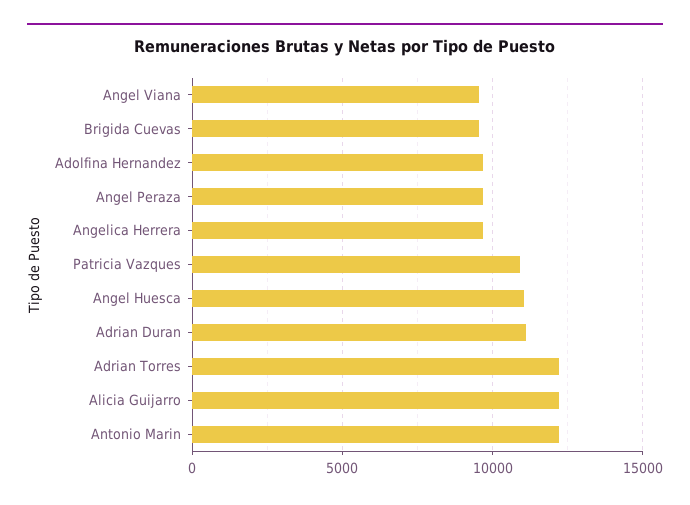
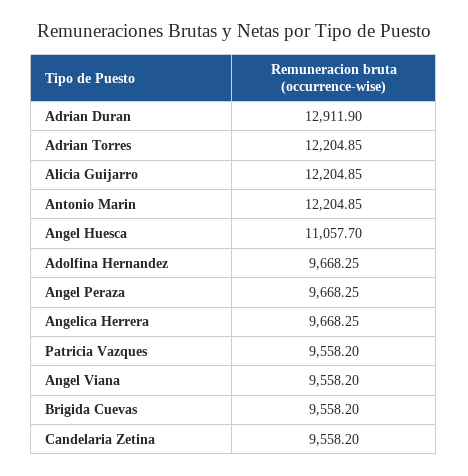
Patricia Vazques: 11000 -> 9558.2
Adrian Duran: 11000 -> 12911.9
Candelaria Zetina: none -> 9558.2

